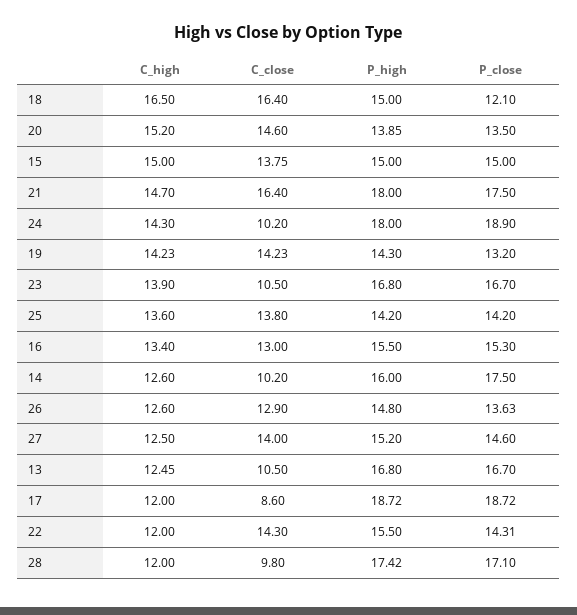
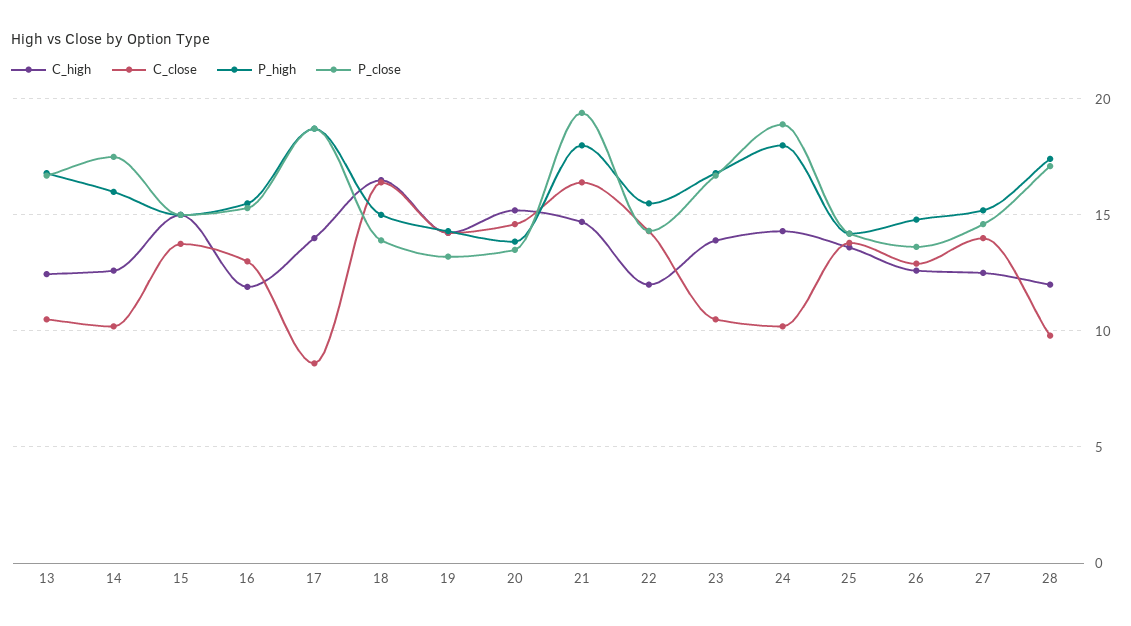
P_close, 18: 12.1 -> 14
P_close, 21: 17.5 -> 19.5
C_high, 16: 13.4 -> 12
C_high, 17: 12 -> 14

